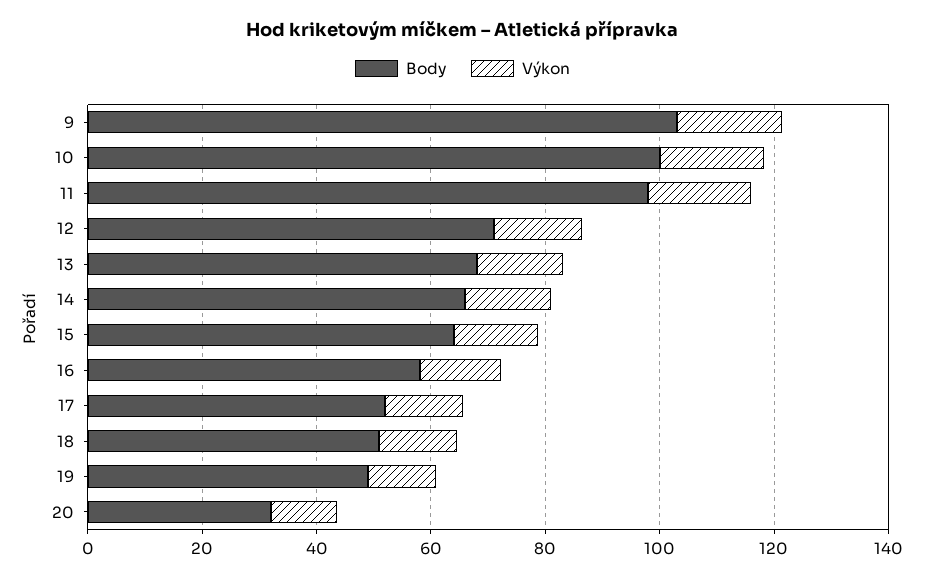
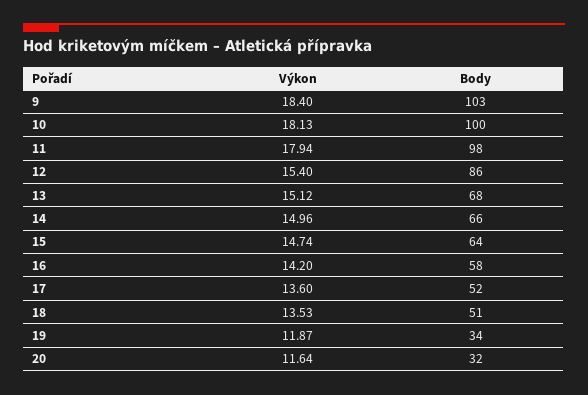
Body, 12: 70 -> 86
Body, 19: 50 -> 34

